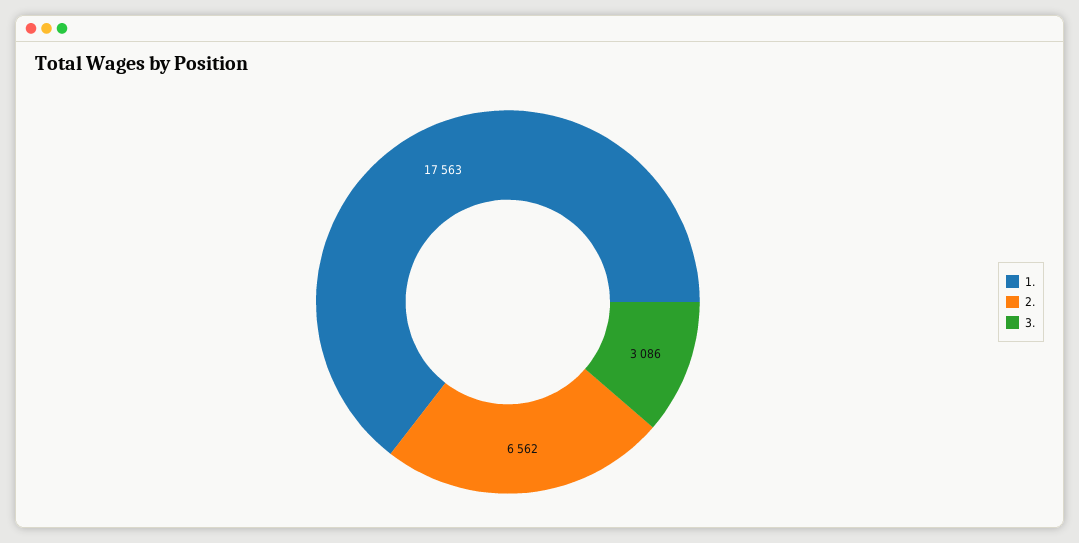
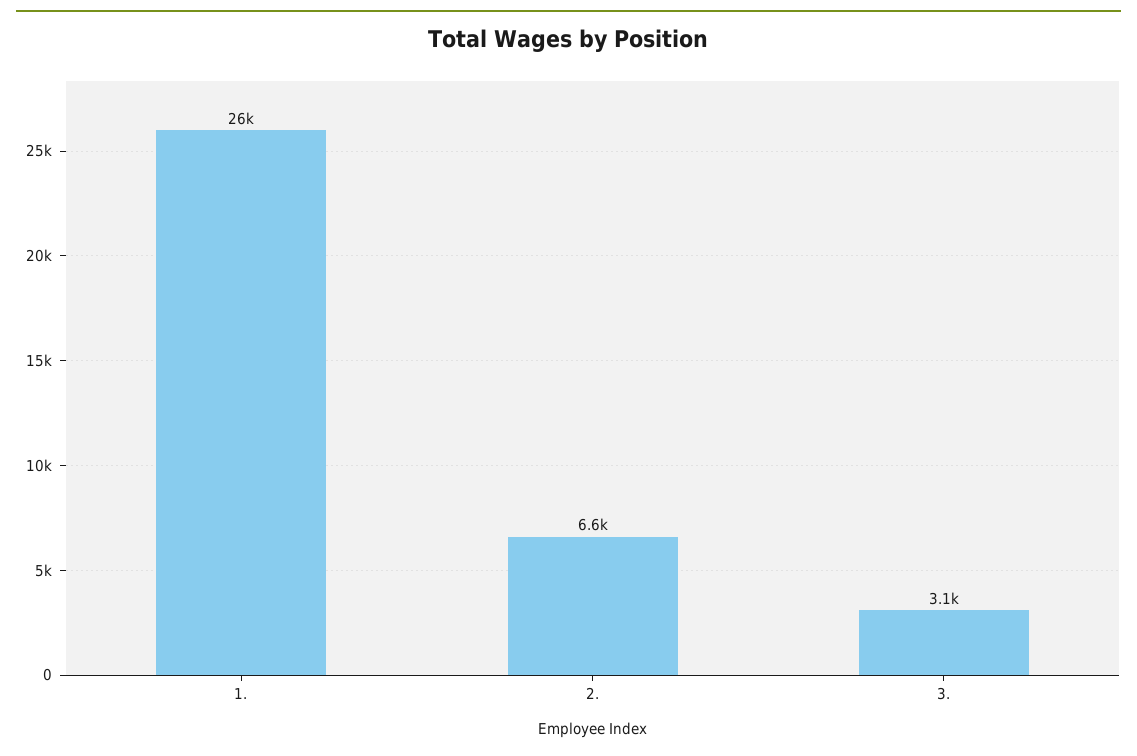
1.: 17563 -> 26000

